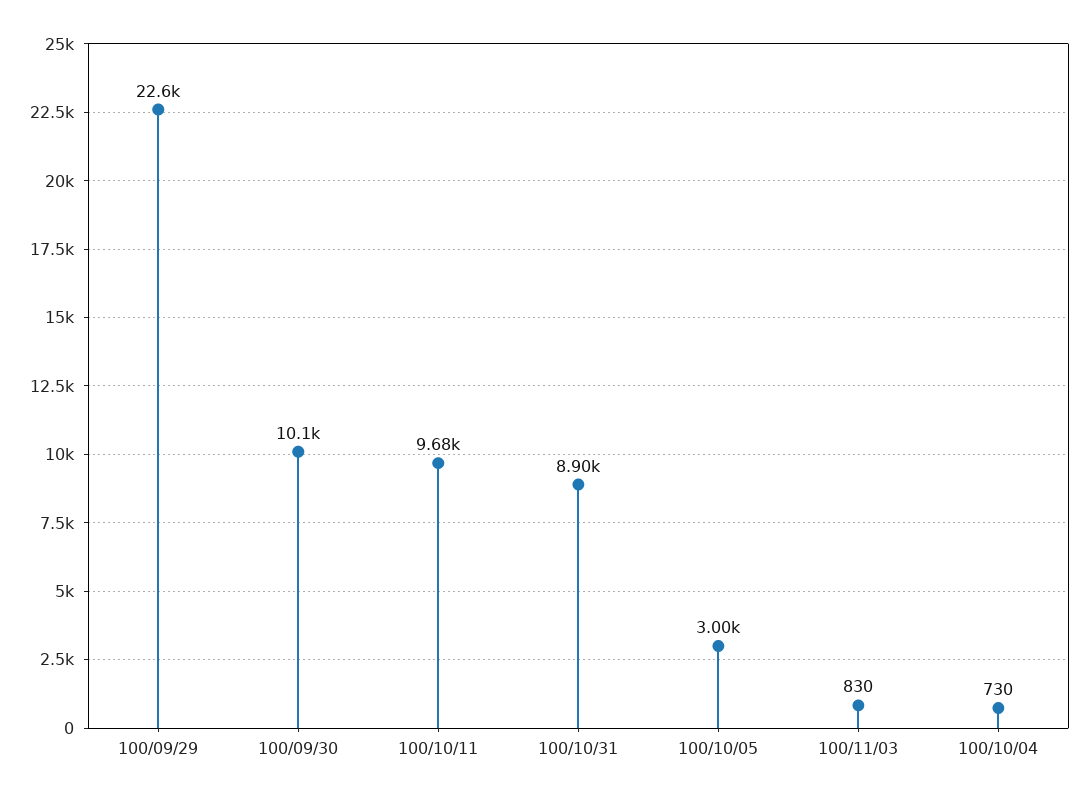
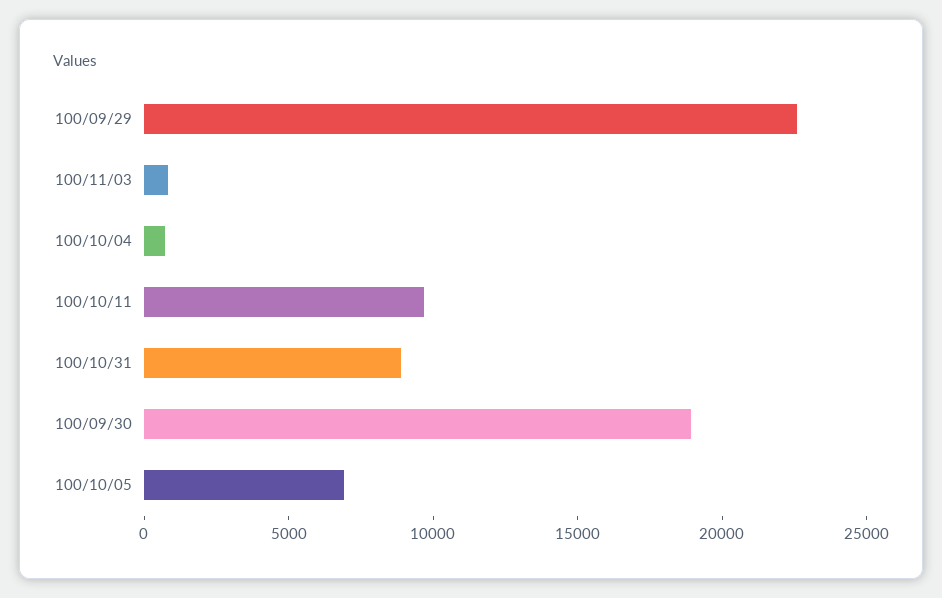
100/09/30: 10100 -> 19000
100/10/05: 3000 -> 7000

